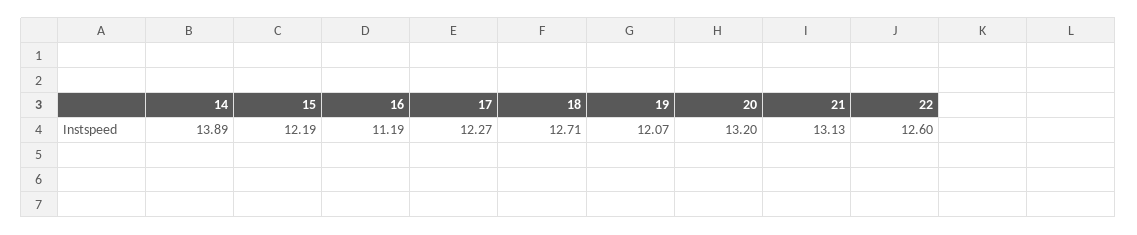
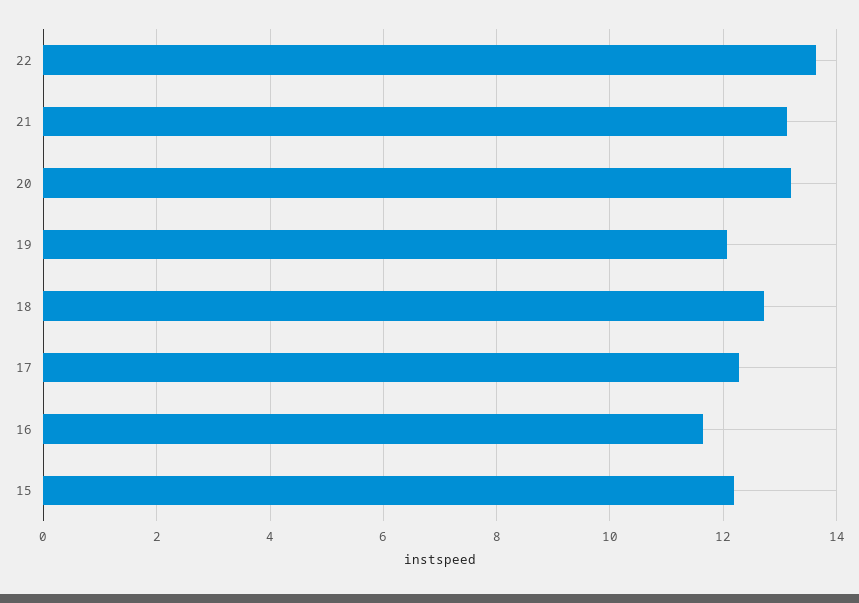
14: 13.89 -> none
16: 11.19 -> 11.6
22: 12.6 -> 13.6

